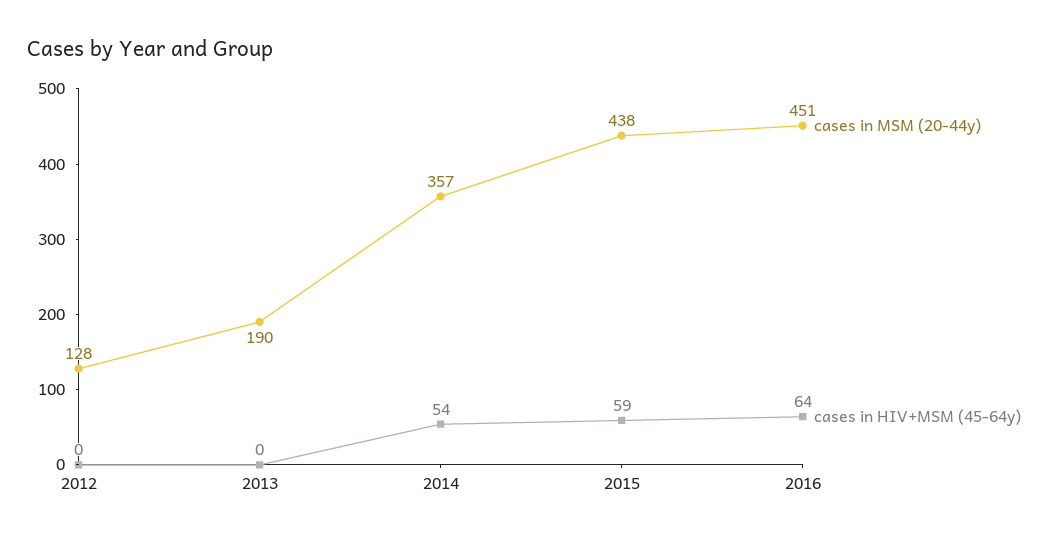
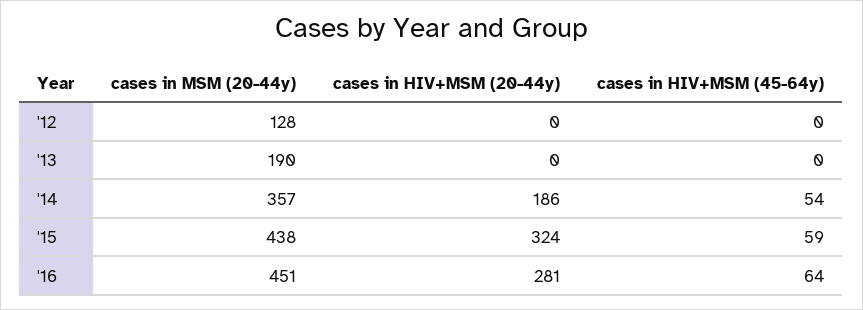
cases in HIV+MSM (20-44y), 2012: none -> 0
cases in HIV+MSM (20-44y), 2013: none -> 0
cases in HIV+MSM (20-44y), 2014: none -> 186
cases in HIV+MSM (20-44y), 2015: none -> 324
cases in HIV+MSM (20-44y), 2016: none -> 281

